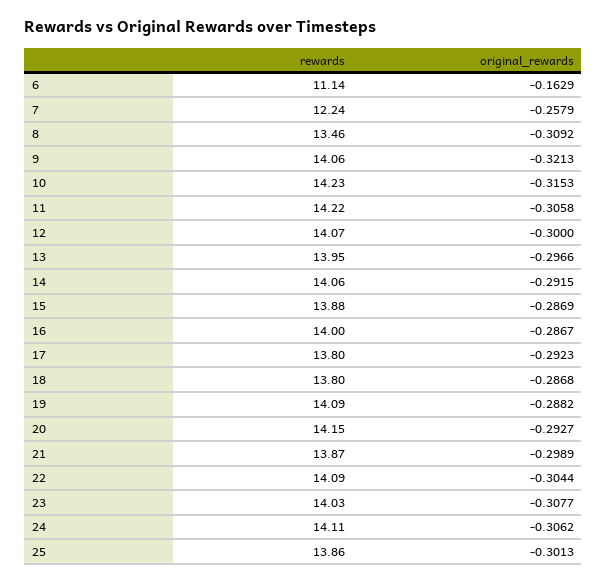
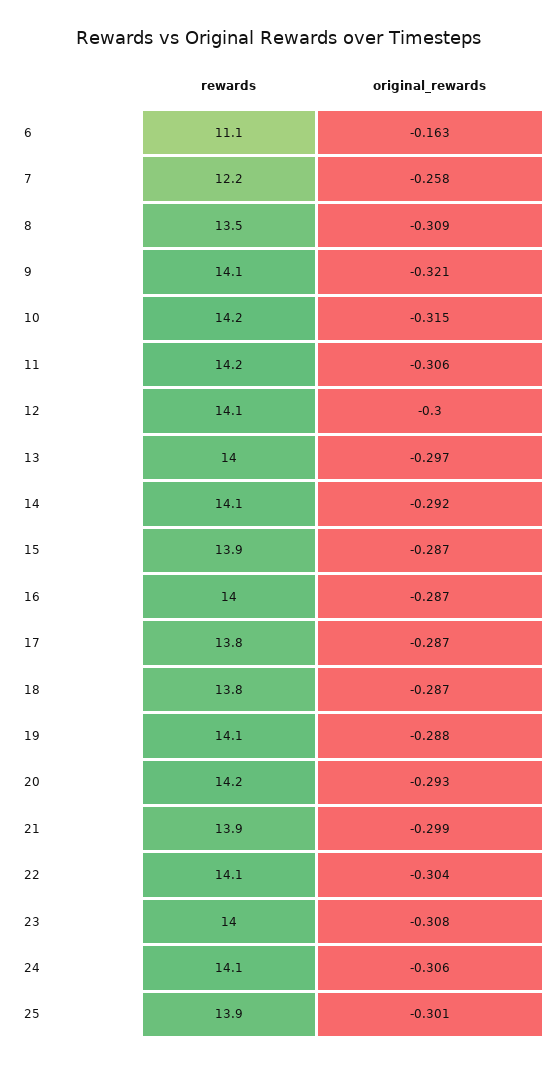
original_rewards, 17: -0.2923 -> -0.287

